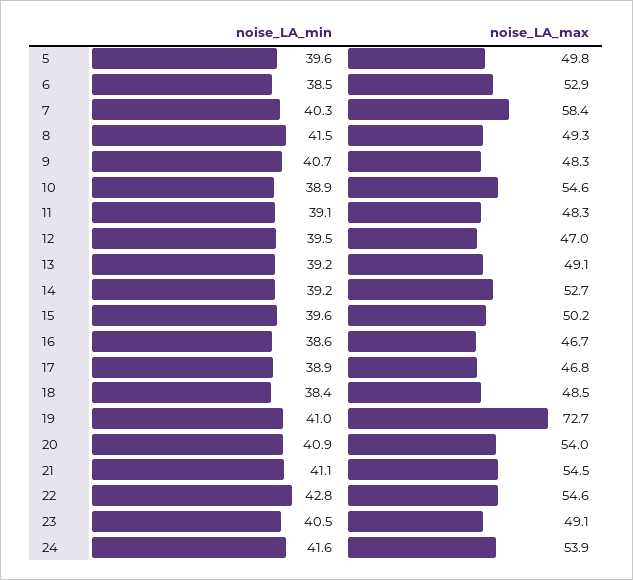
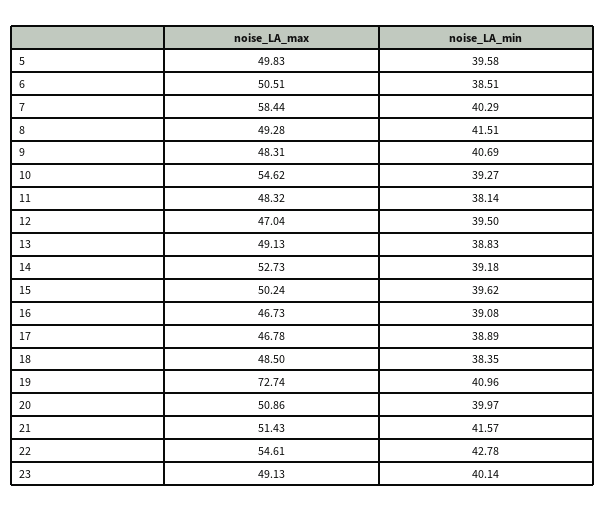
noise_LA_max, 6: 52.9 -> 50.51
noise_LA_min, 10: 38.9 -> 39.27
noise_LA_min, 11: 39.1 -> 38.14
noise_LA_min, 13: 39.2 -> 38.83
noise_LA_min, 16: 38.6 -> 39.08
noise_LA_min, 20: 40.9 -> 39.97
noise_LA_max, 20: 54 -> 50.86
noise_LA_min, 21: 41.1 -> 41.57
noise_LA_max, 21: 54.5 -> 51.43
noise_LA_min, 23: 40.5 -> 40.14
noise_LA_min, 24: 41.6 -> none
noise_LA_max, 24: 53.9 -> none

